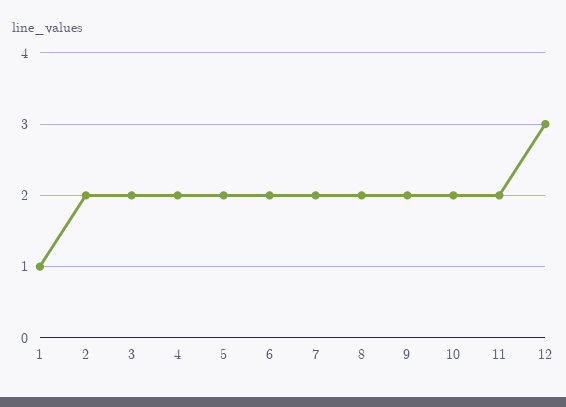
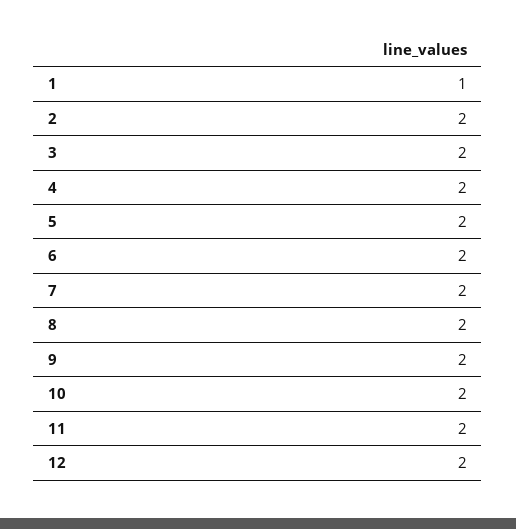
12: 3 -> 2

